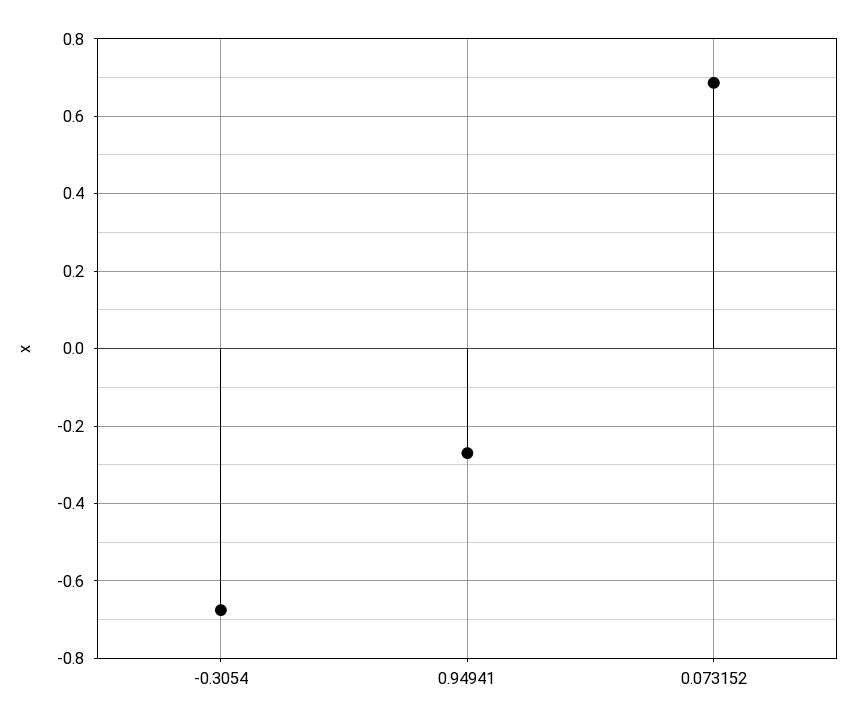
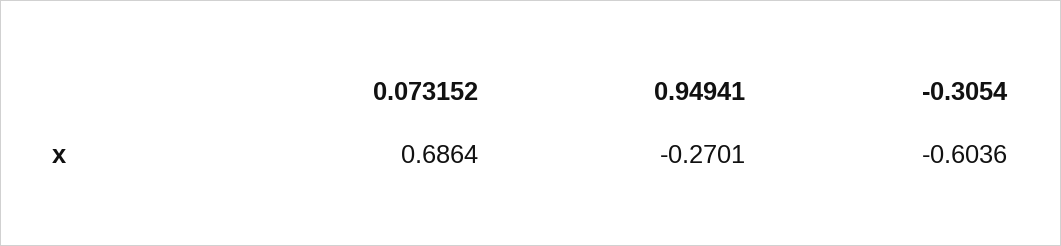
-0.3054: -0.68 -> -0.6036

